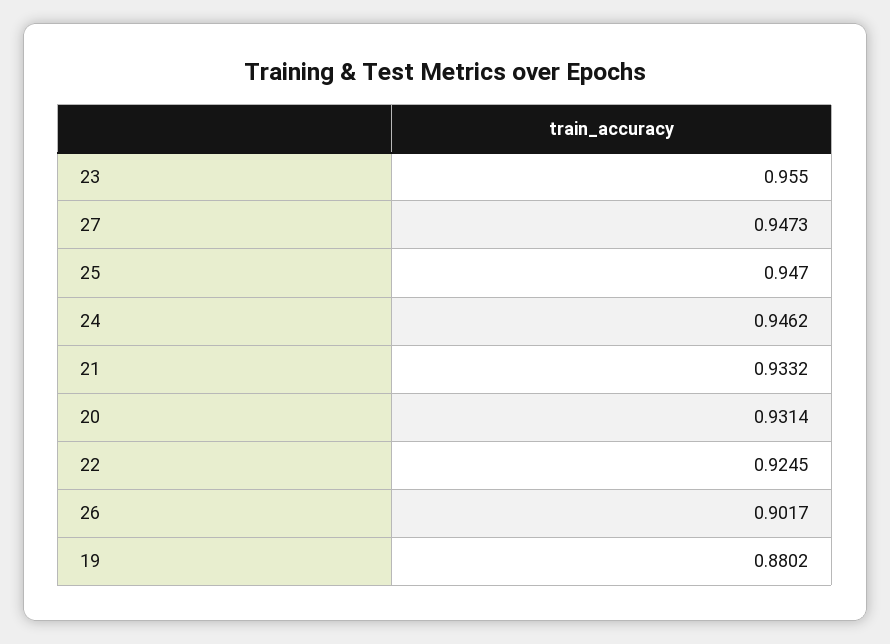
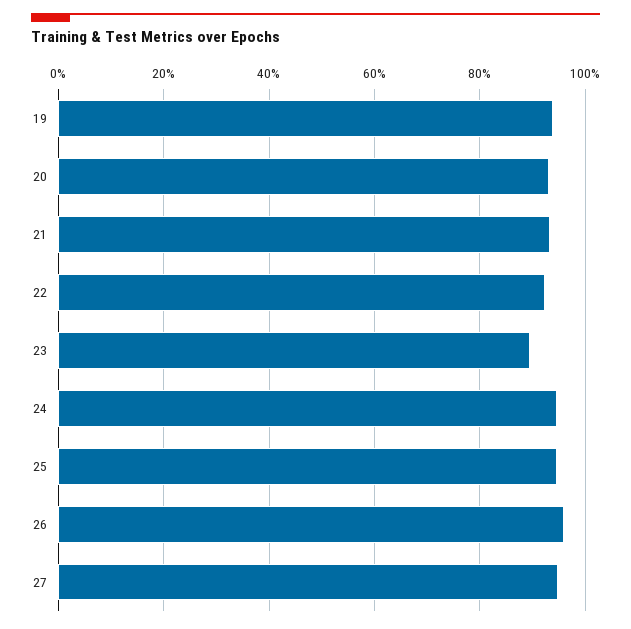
23: 0.955 -> 0.9
26: 0.9017 -> 0.96
19: 0.8802 -> 0.94

